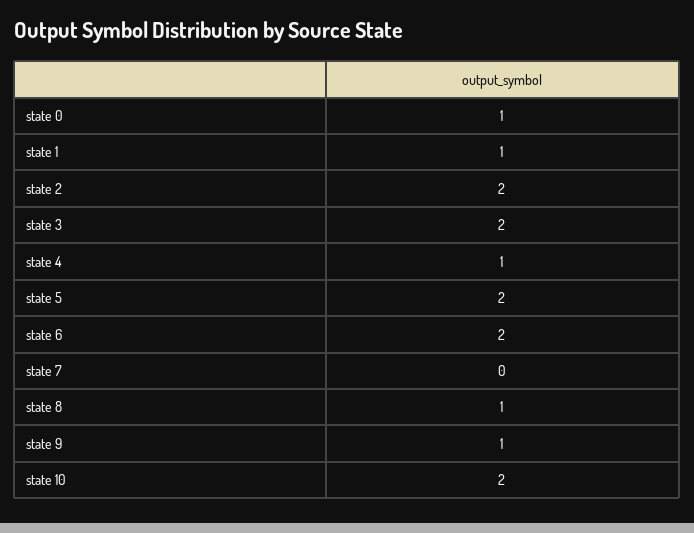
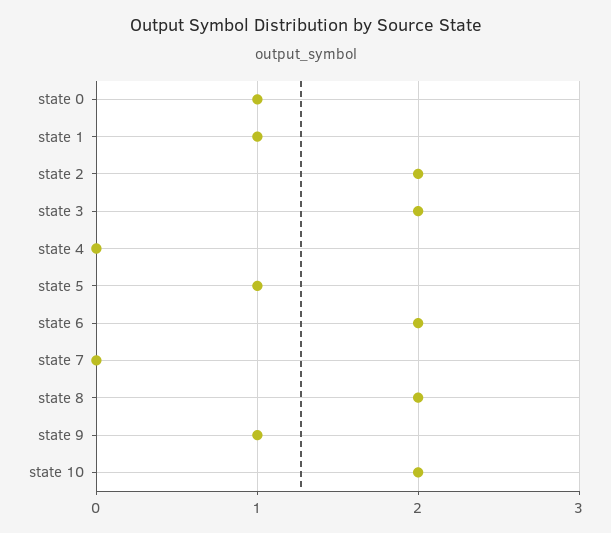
state 4: 1 -> 0
state 5: 2 -> 1
state 8: 1 -> 2

